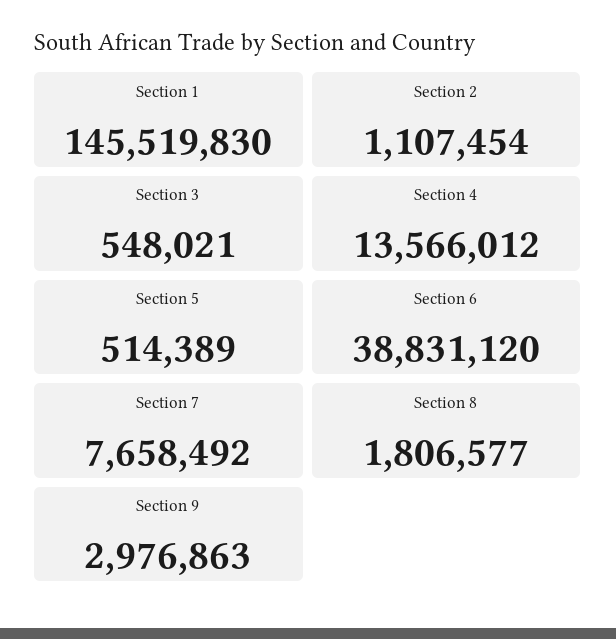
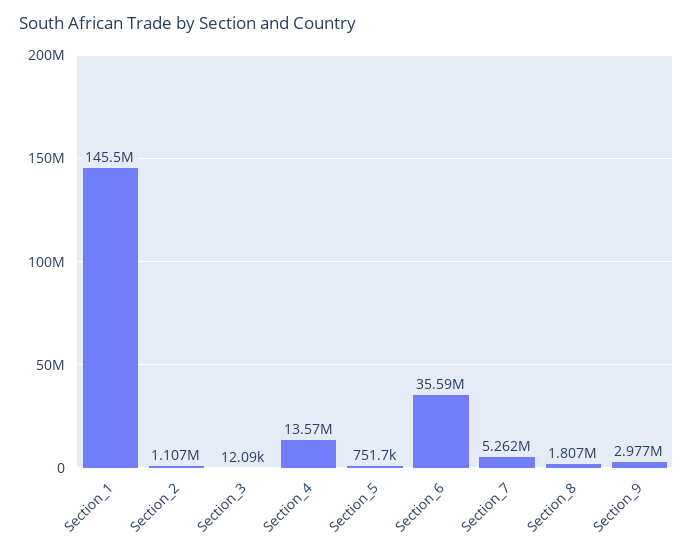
Section 3: 548021 -> 12090
Section 5: 514389 -> 751700
Section 6: 38831120 -> 35590000
Section 7: 7658492 -> 5262000

